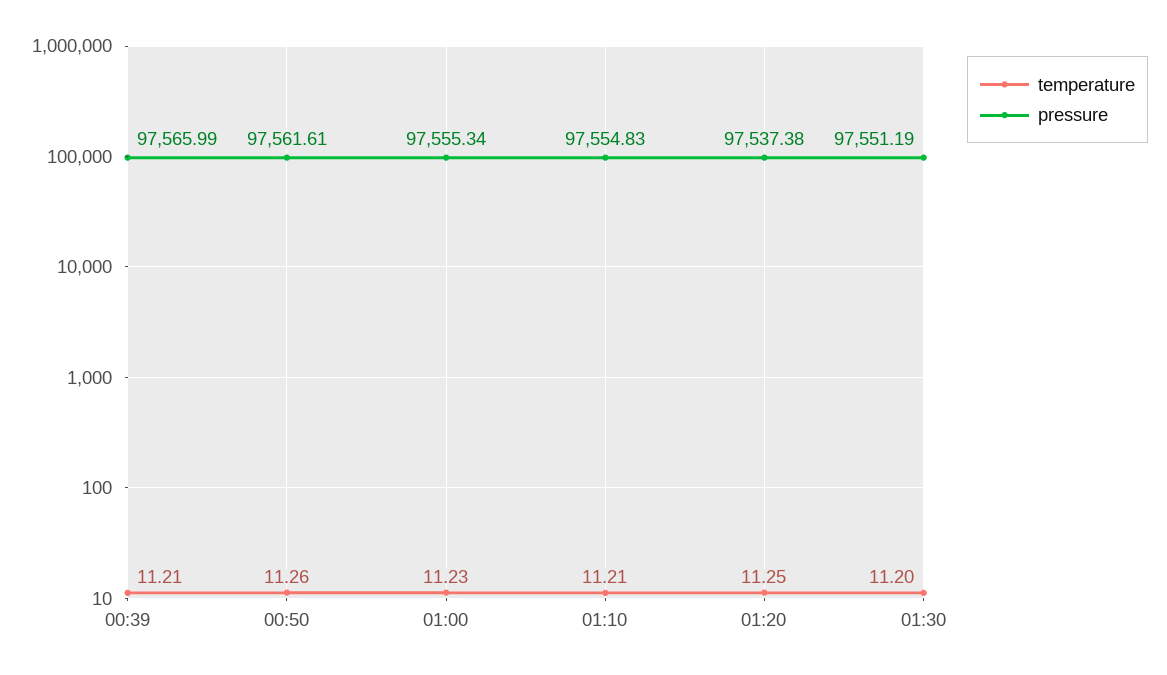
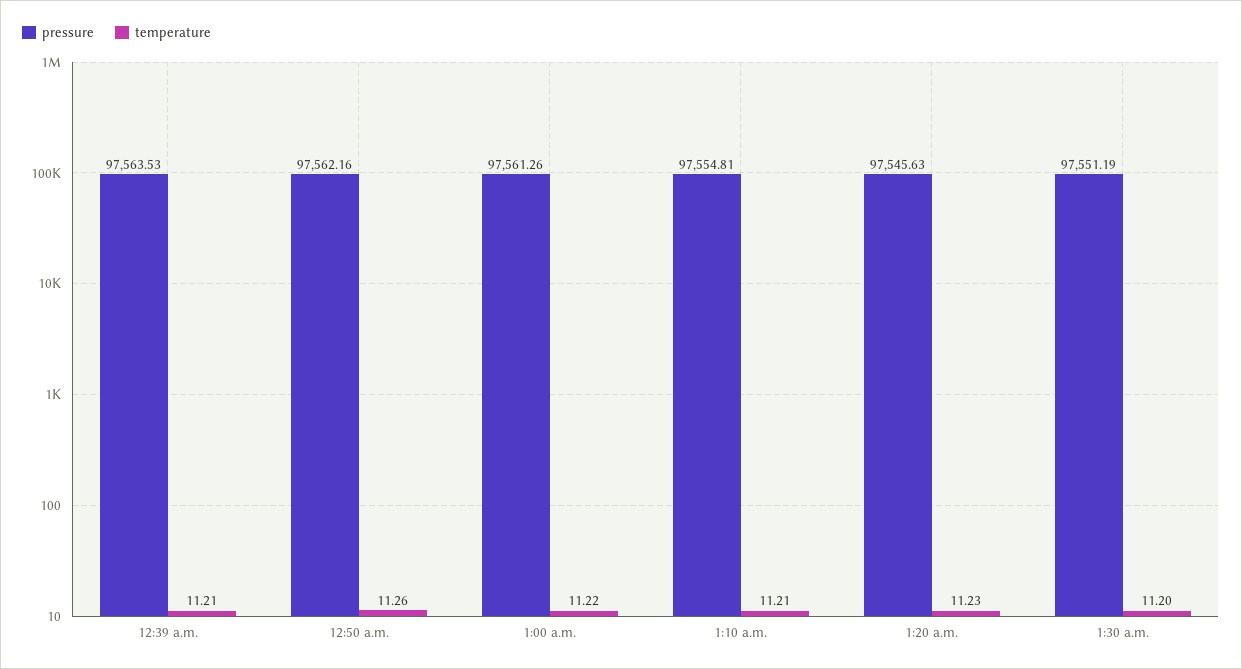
pressure, 00:39: 97565.99 -> 97563.53
pressure, 00:50: 97561.61 -> 97562.16
temperature, 01:00: 11.23 -> 11.22
pressure, 01:00: 97555.34 -> 97561.26
pressure, 01:10: 97554.83 -> 97554.81
temperature, 01:20: 11.25 -> 11.23
pressure, 01:20: 97537.38 -> 97545.63

